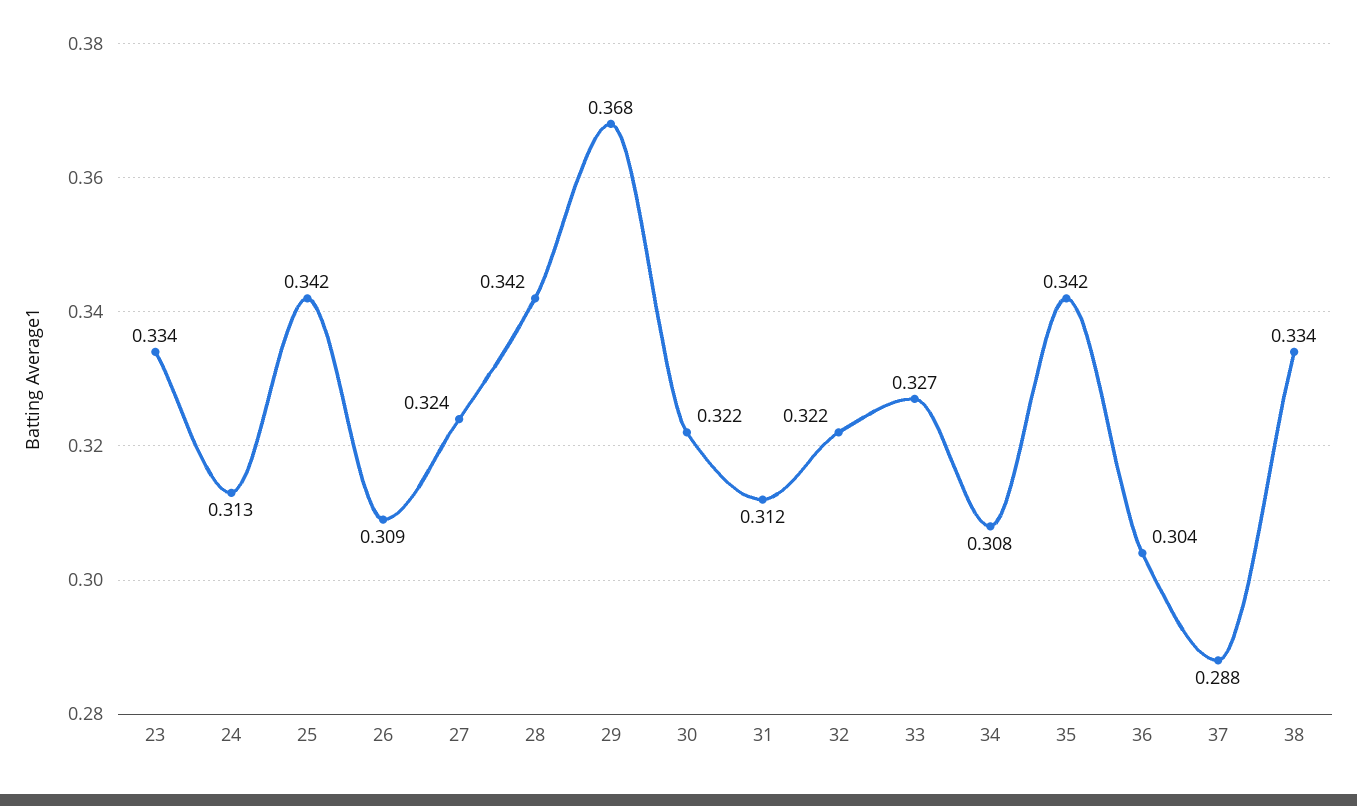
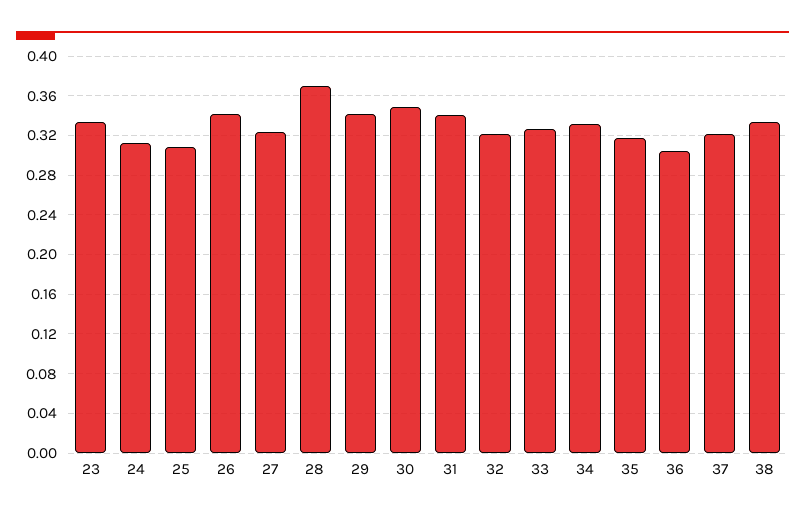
25: 0.342 -> 0.31
26: 0.309 -> 0.34
28: 0.342 -> 0.37
29: 0.368 -> 0.34
30: 0.322 -> 0.35
31: 0.312 -> 0.34
34: 0.308 -> 0.33
35: 0.342 -> 0.32
37: 0.288 -> 0.32

